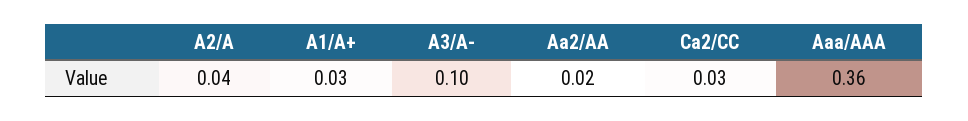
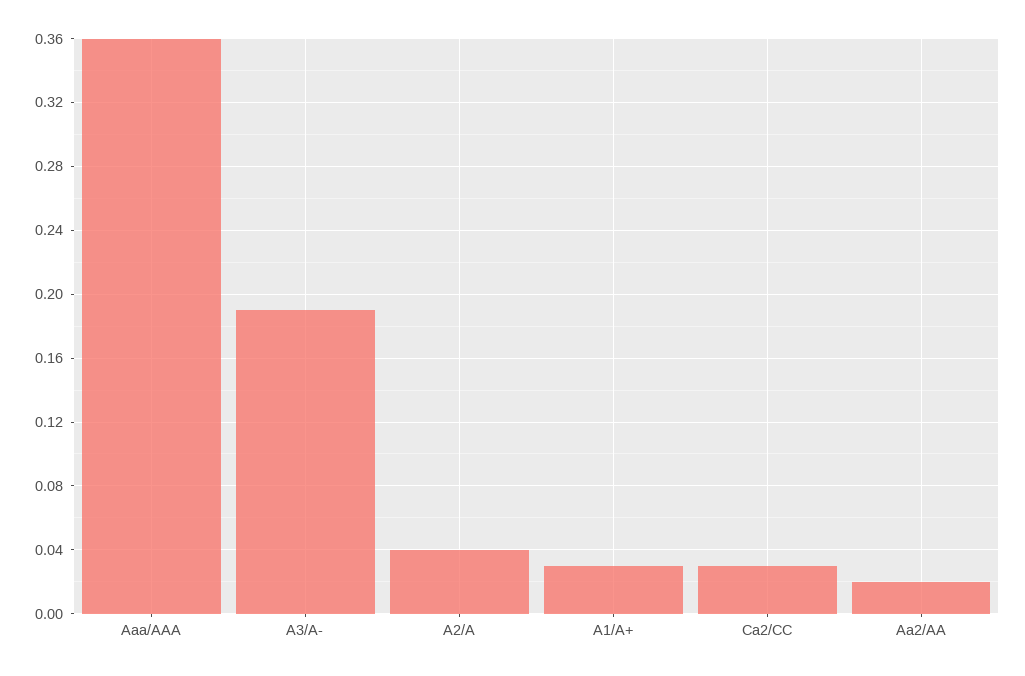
A3/A-: 0.1 -> 0.19

